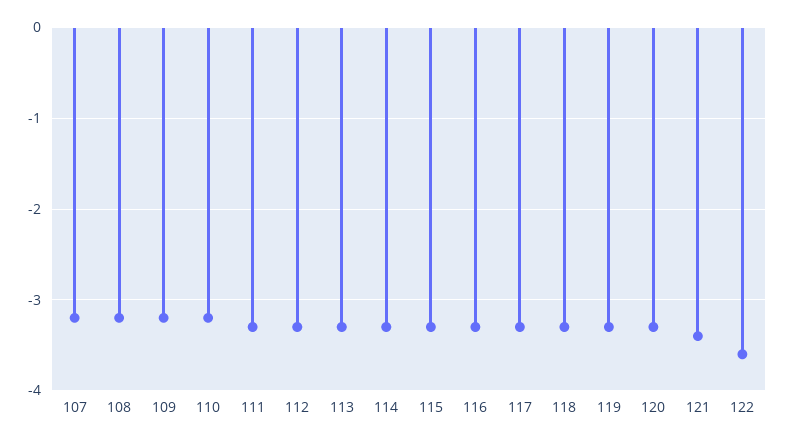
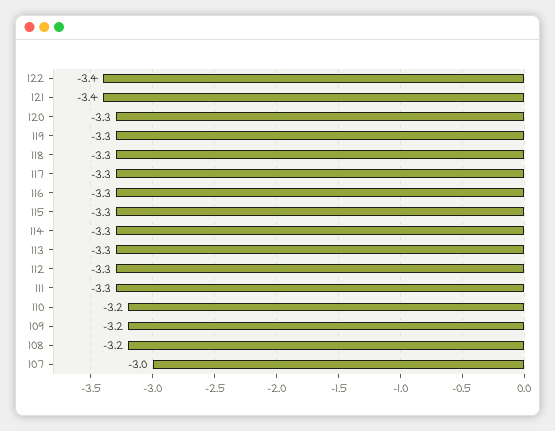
107: -3.2 -> -3
122: -3.6 -> -3.4

